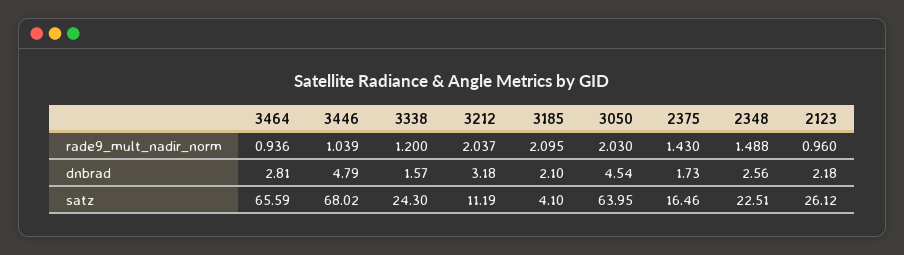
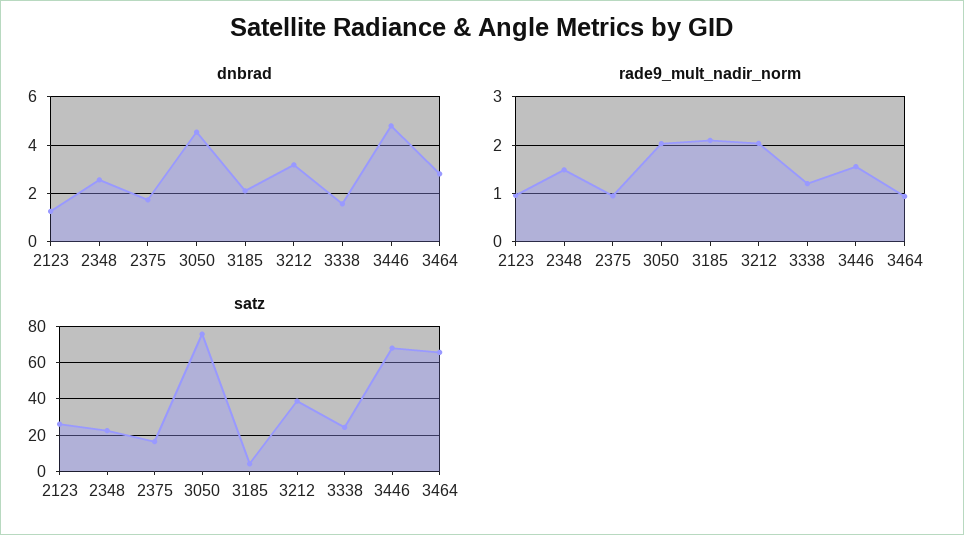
rade9_mult_nadir_norm, 3446: 1.039 -> 1.6
rade9_mult_nadir_norm, 2375: 1.43 -> 1
dnbrad, 2123: 2.18 -> 1.25
satz, 3212: 11.19 -> 40
satz, 3050: 63.95 -> 75

